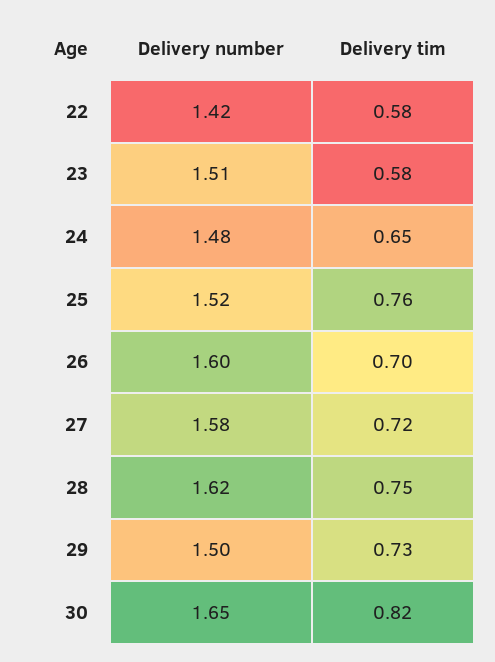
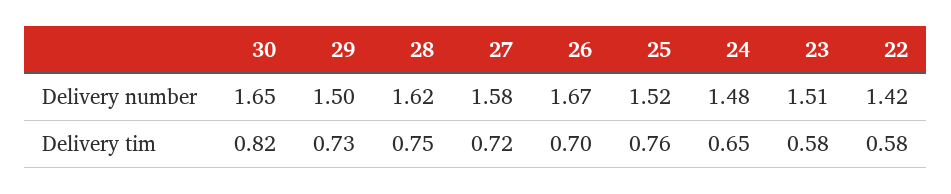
Delivery number, 26: 1.6 -> 1.67

